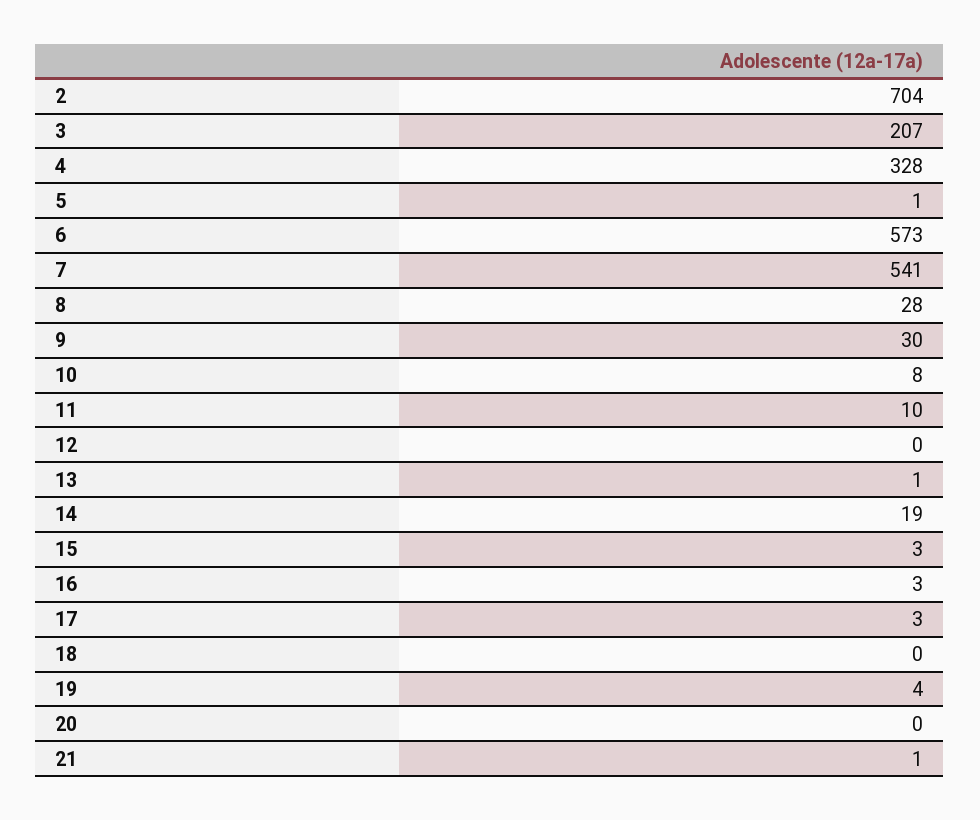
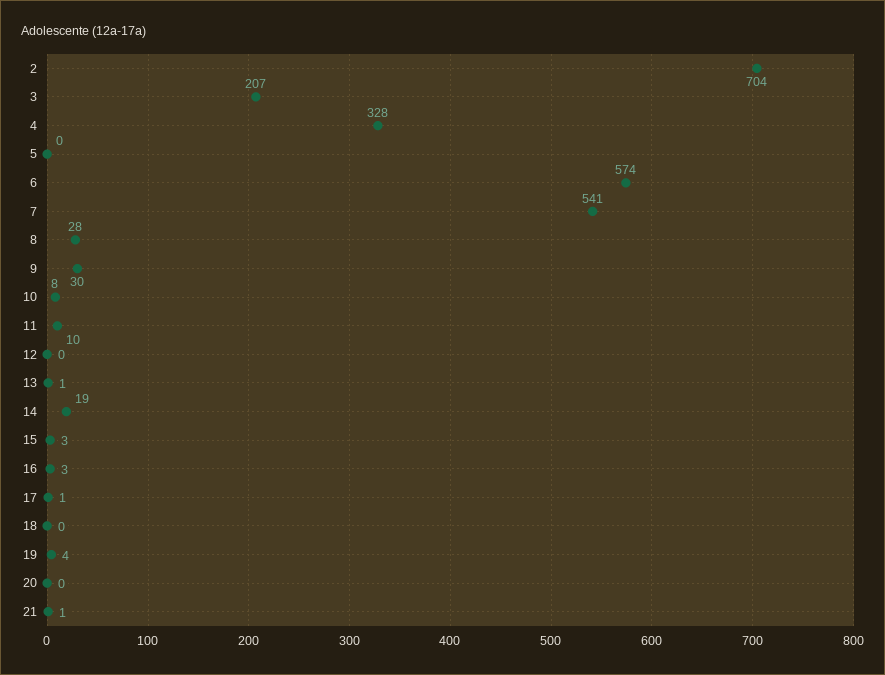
5: 1 -> 0
6: 573 -> 574
17: 3 -> 1

